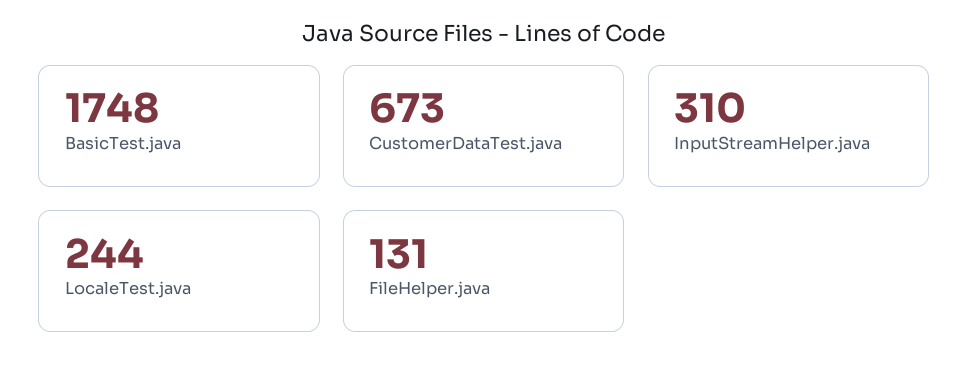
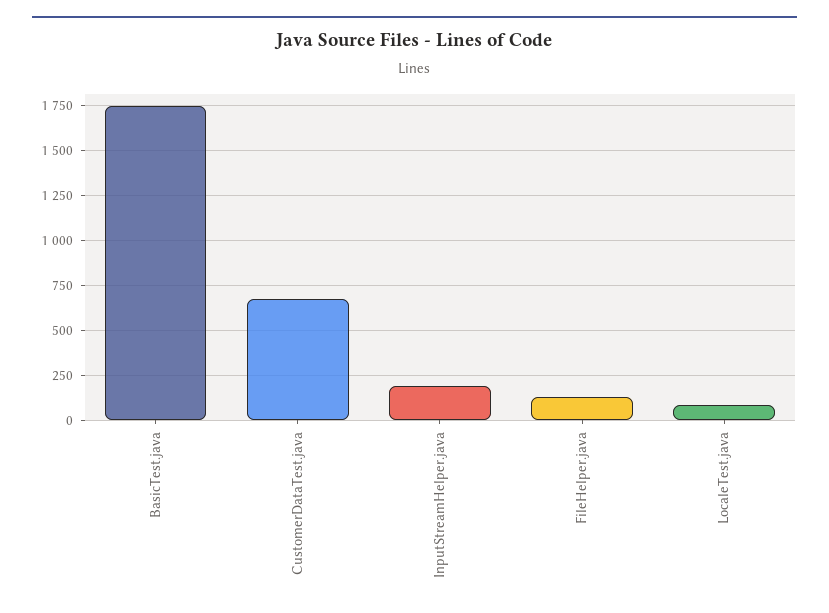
InputStreamHelper.java: 310 -> 200
LocaleTest.java: 244 -> 100

